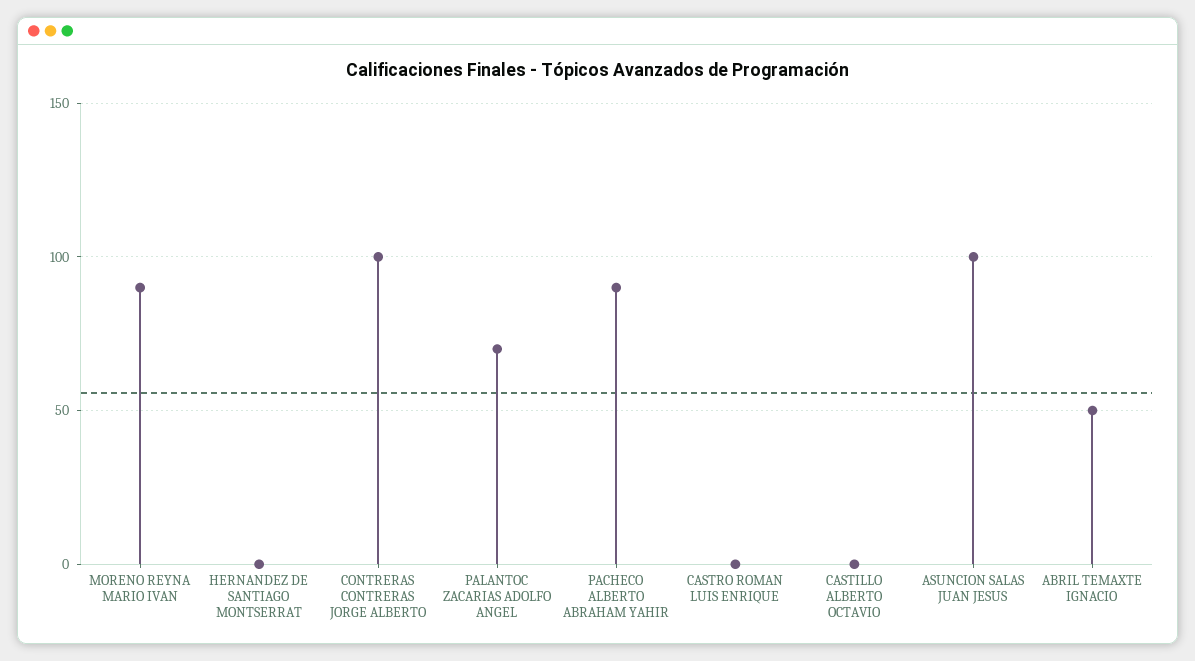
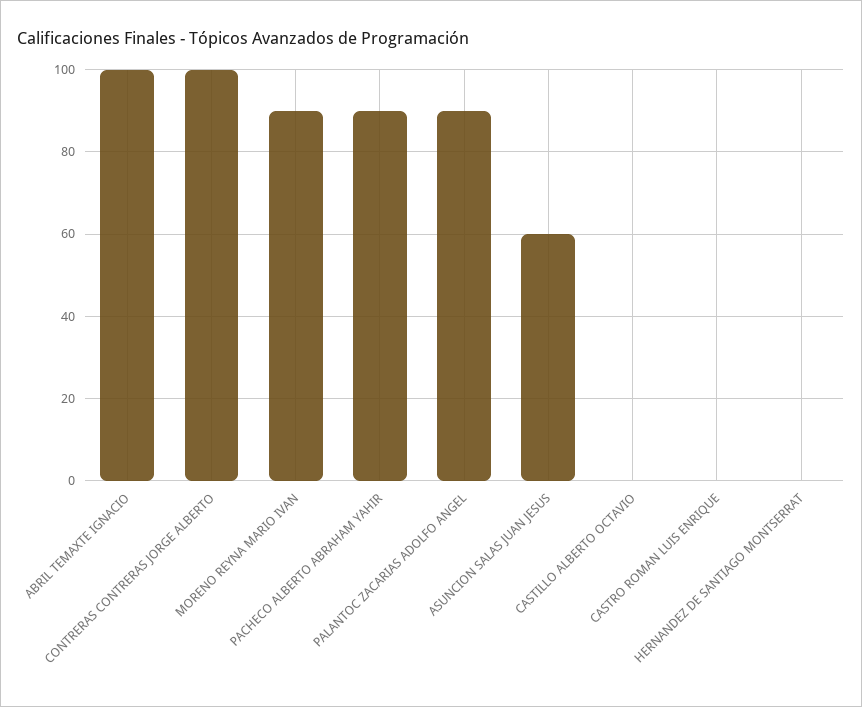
PALANTOC ZACARIAS ADOLFO ANGEL: 70 -> 90
ASUNCION SALAS JUAN JESUS: 100 -> 60
ABRIL TEMAXTE IGNACIO: 50 -> 100

